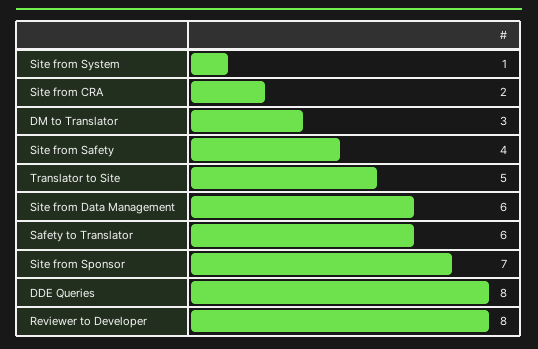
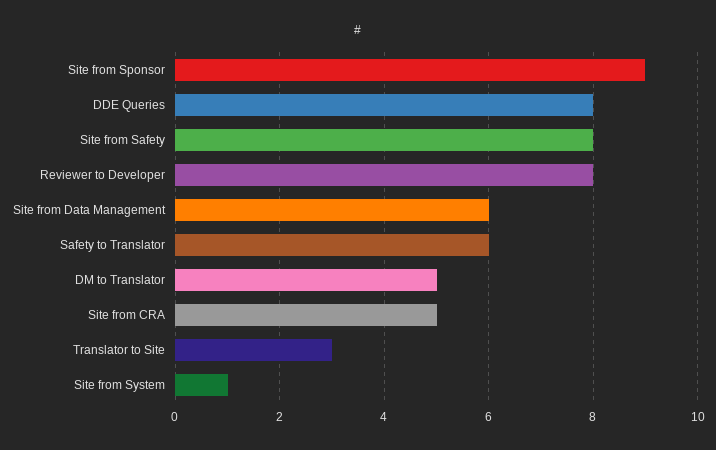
Site from CRA: 2 -> 5
DM to Translator: 3 -> 5
Site from Safety: 4 -> 8
Translator to Site: 5 -> 3
Site from Sponsor: 7 -> 9

